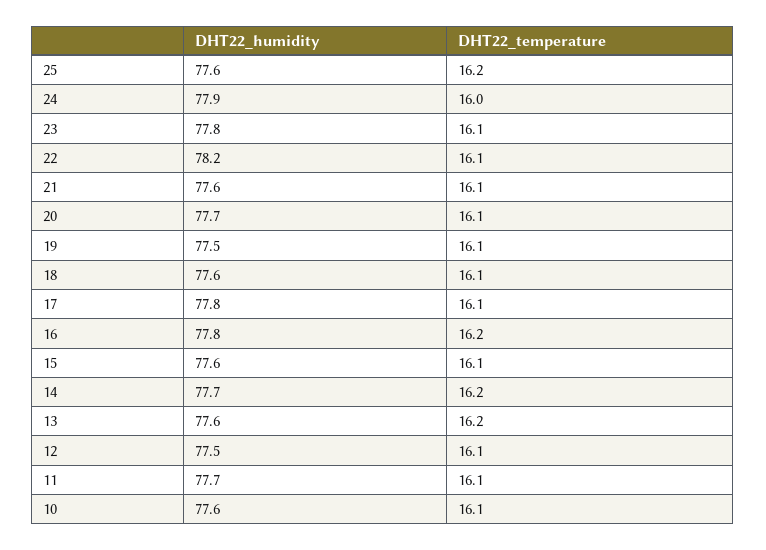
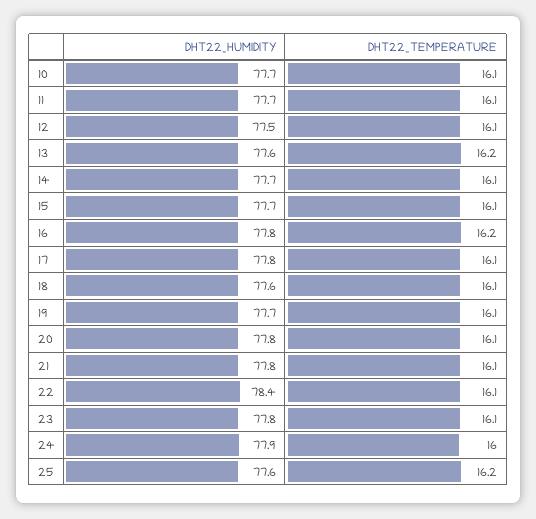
DHT22_humidity, 22: 78.2 -> 78.4
DHT22_humidity, 21: 77.6 -> 77.8
DHT22_humidity, 20: 77.7 -> 77.8
DHT22_humidity, 19: 77.5 -> 77.7
DHT22_humidity, 15: 77.6 -> 77.7
DHT22_temperature, 14: 16.2 -> 16.1
DHT22_humidity, 10: 77.6 -> 77.7

